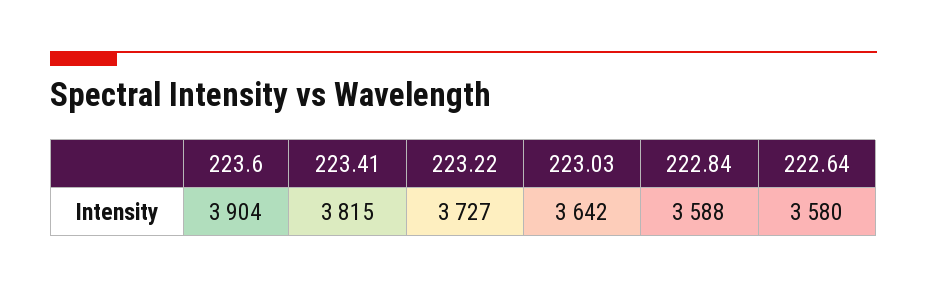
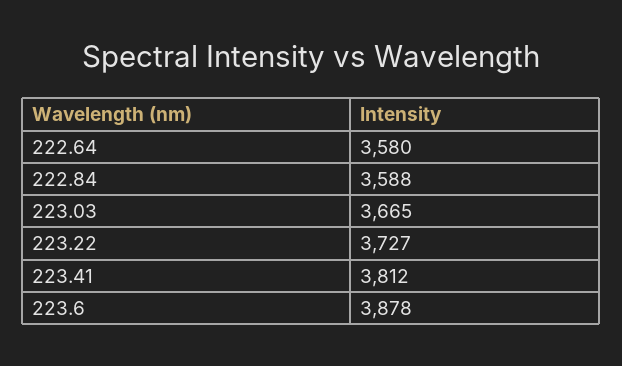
223.6: 3904 -> 3878
223.41: 3815 -> 3812
223.03: 3642 -> 3665

